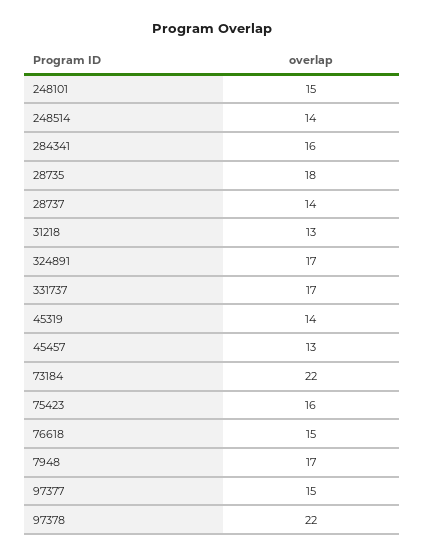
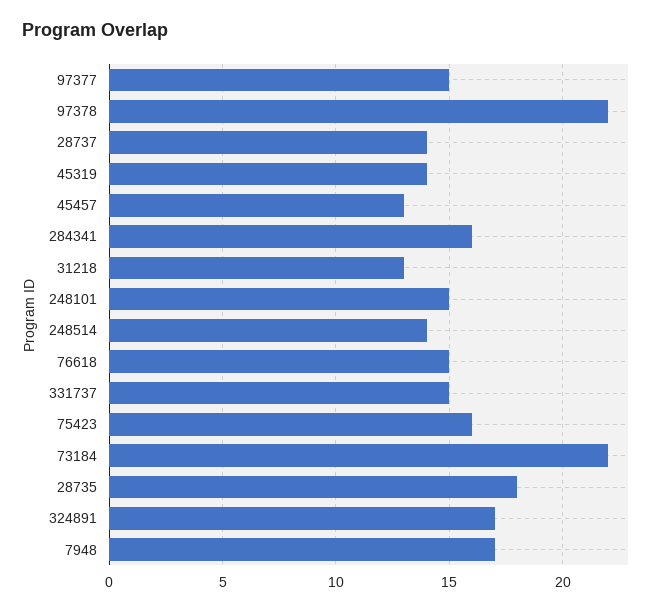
331737: 17 -> 15

